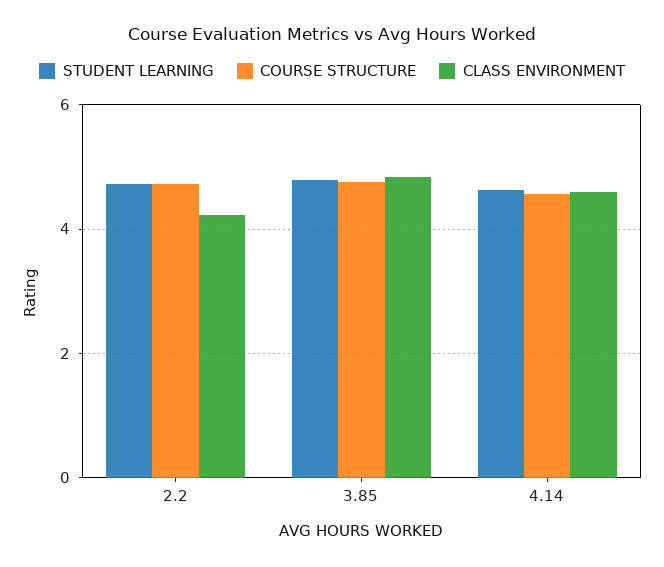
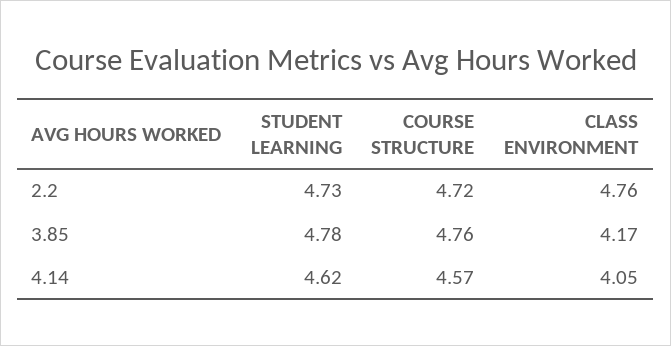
CLASS ENVIRONMENT, 2.2: 4.2 -> 4.76
CLASS ENVIRONMENT, 3.85: 4.8 -> 4.17
CLASS ENVIRONMENT, 4.14: 4.6 -> 4.05

